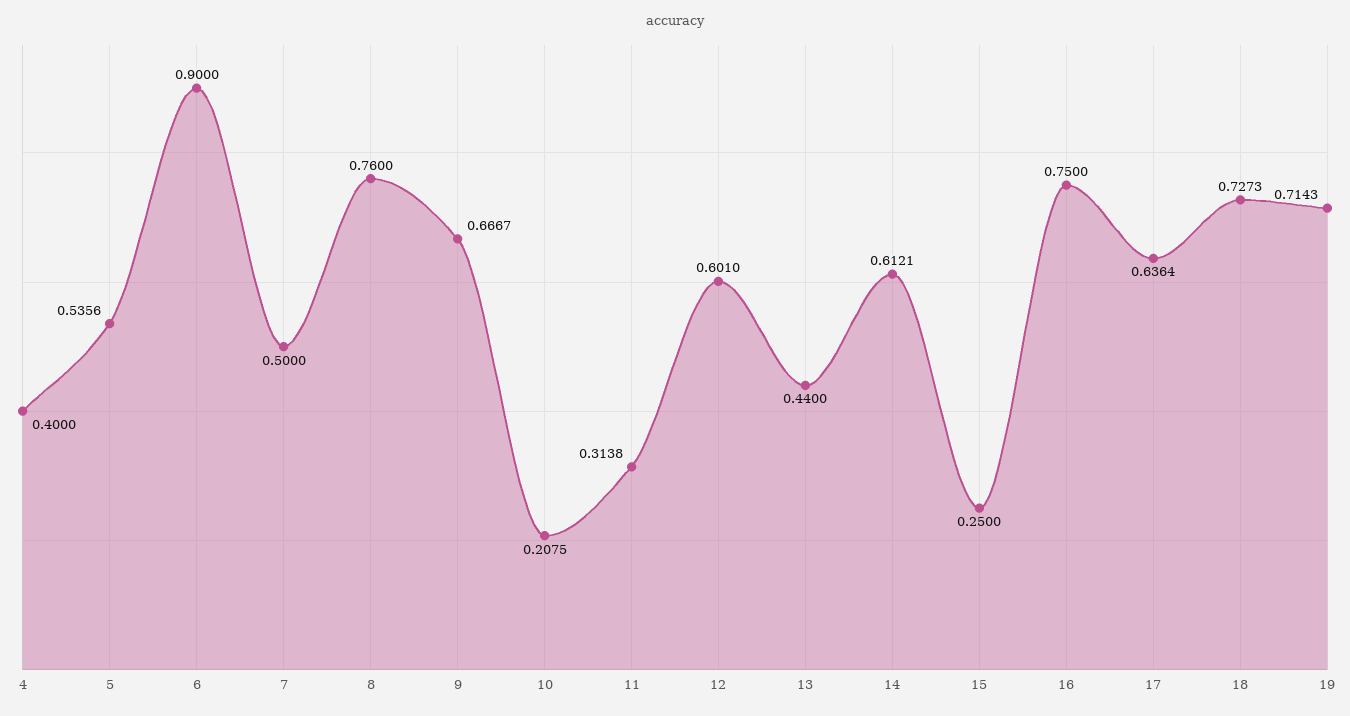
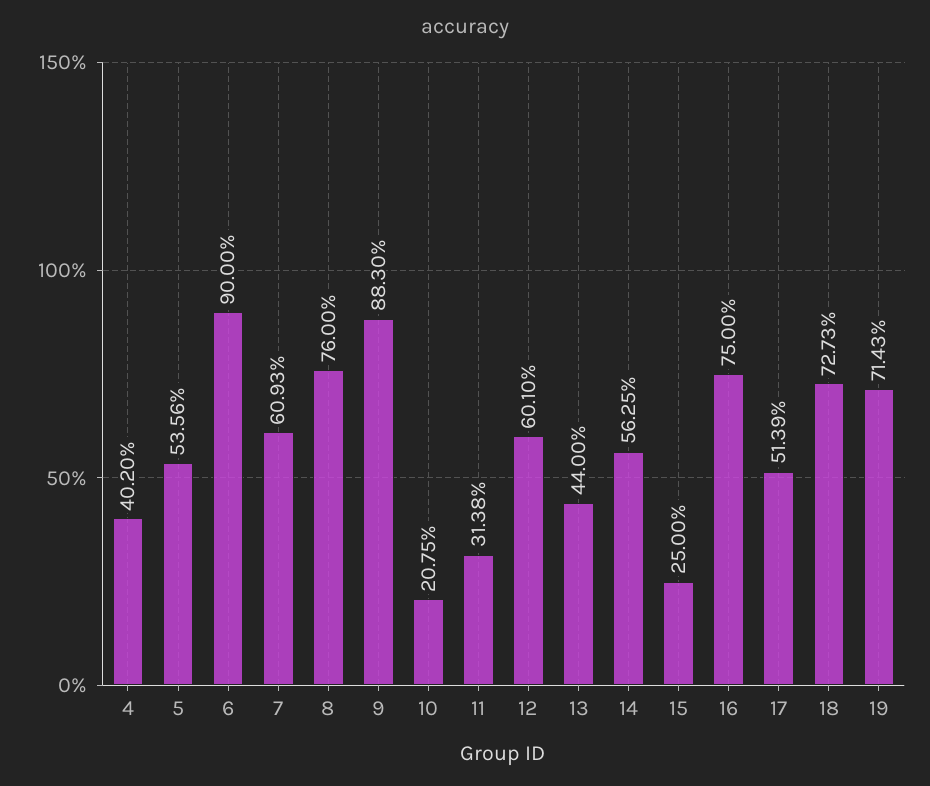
4: 0.4 -> 0.402
7: 0.5 -> 0.6093
9: 0.6667 -> 0.883
14: 0.6121 -> 0.5625
17: 0.6364 -> 0.5139

